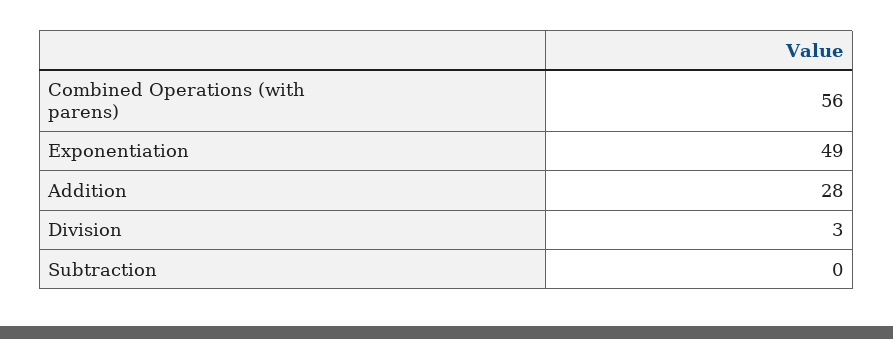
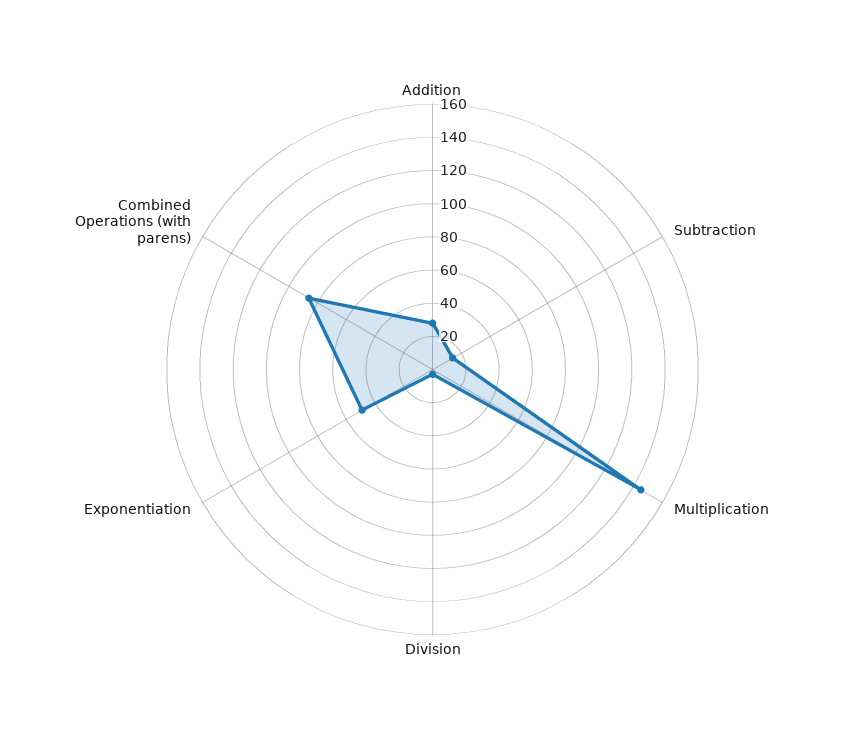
Combined Operations (with parens): 56 -> 85
Subtraction: 0 -> 15
Multiplication: none -> 145

